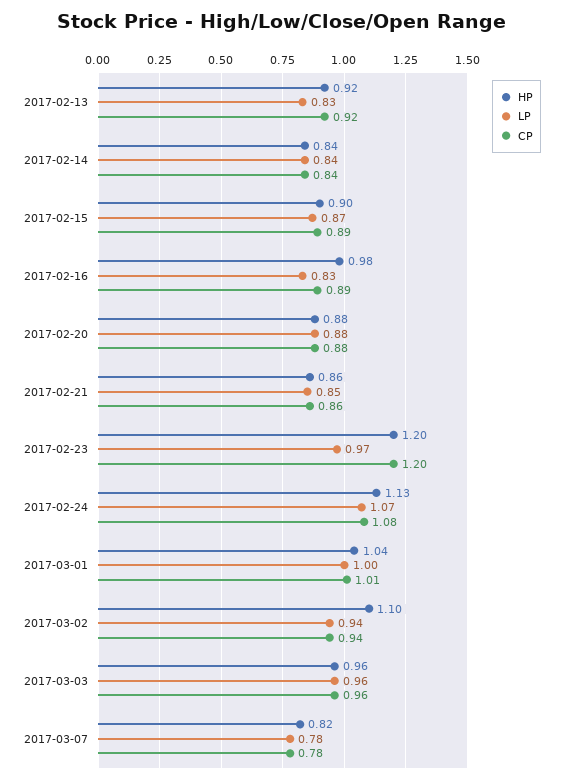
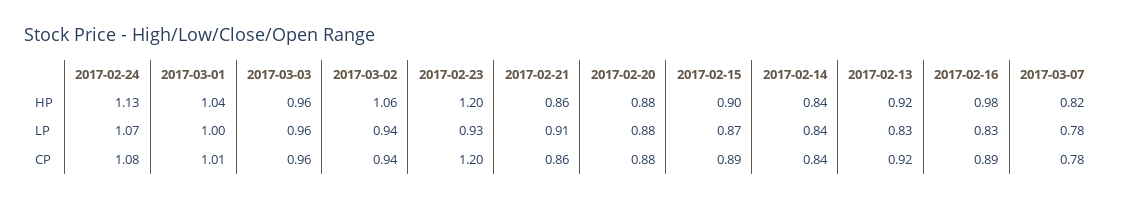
LP, 2017-02-21: 0.85 -> 0.91
LP, 2017-02-23: 0.97 -> 0.93
HP, 2017-03-02: 1.1 -> 1.06

